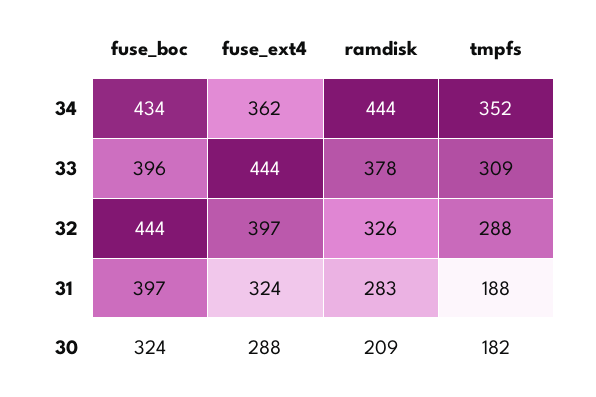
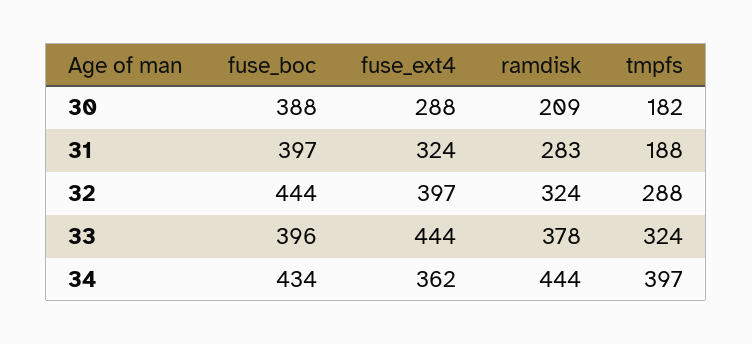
tmpfs, 34: 352 -> 397
tmpfs, 33: 309 -> 324
ramdisk, 32: 326 -> 324
fuse_boc, 30: 324 -> 388

